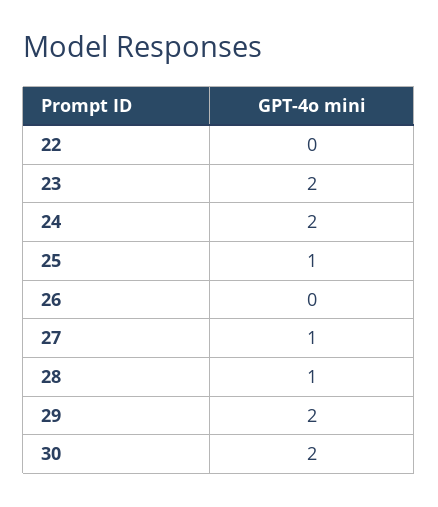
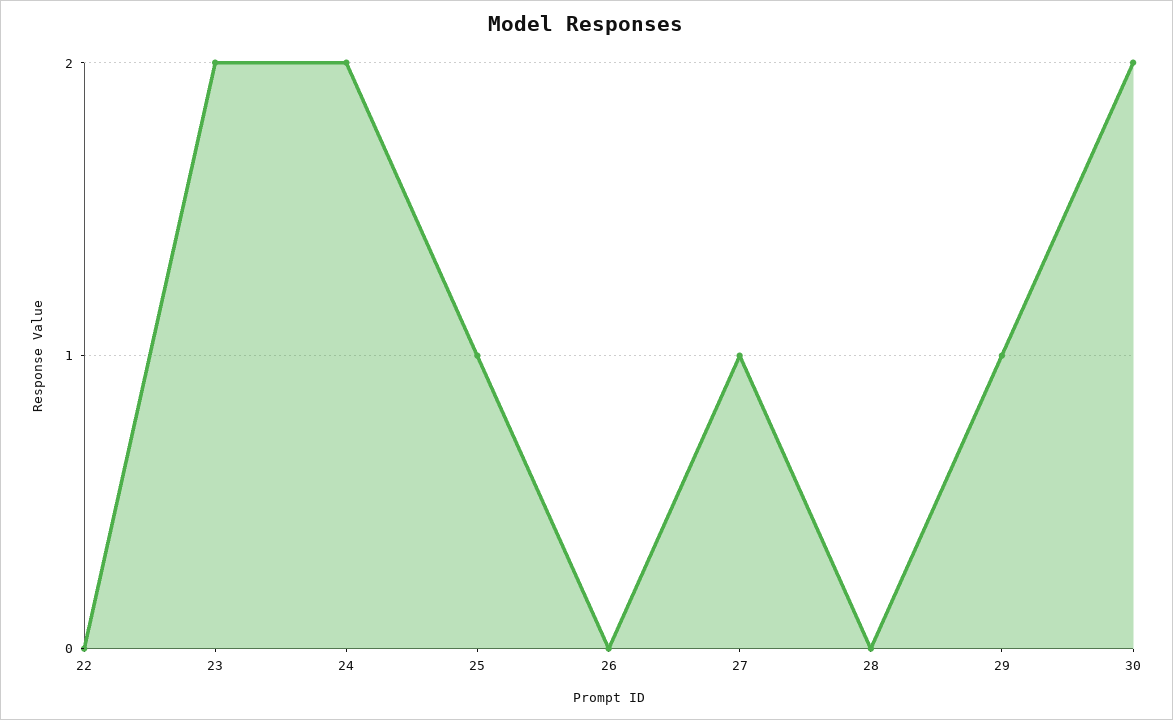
28: 1 -> 0
29: 2 -> 1

